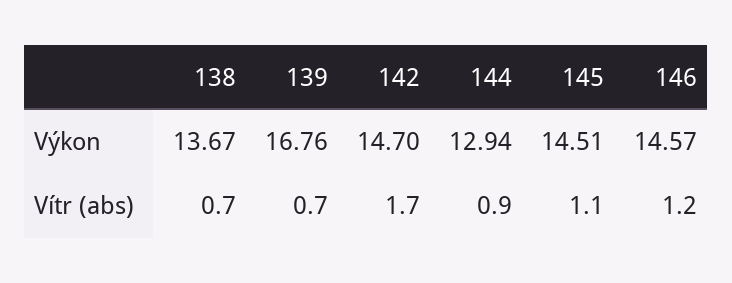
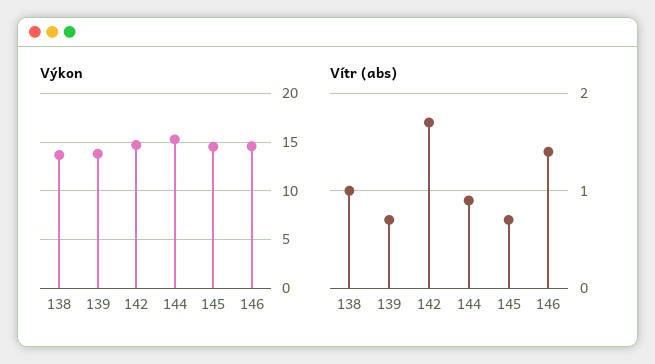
Výkon, 139: 16.76 -> 14
Výkon, 144: 12.94 -> 15
Vítr (abs), 138: 0.7 -> 1
Vítr (abs), 145: 1.1 -> 0.7
Vítr (abs), 146: 1.2 -> 1.4

